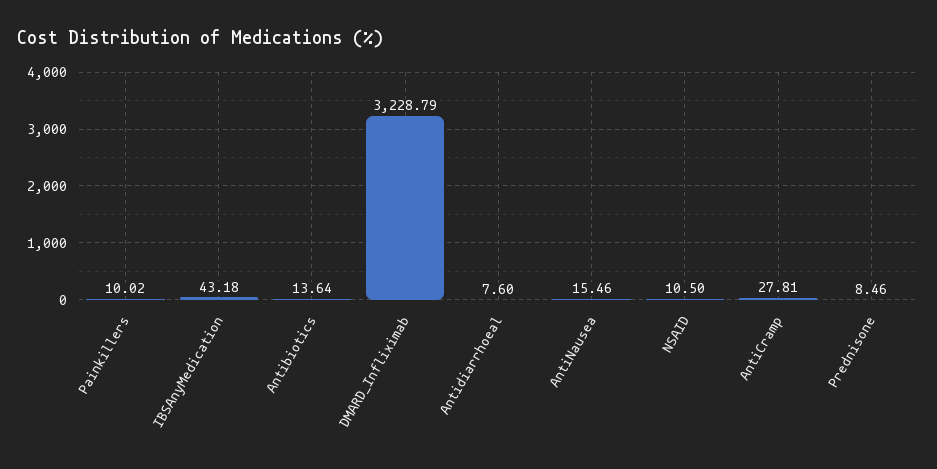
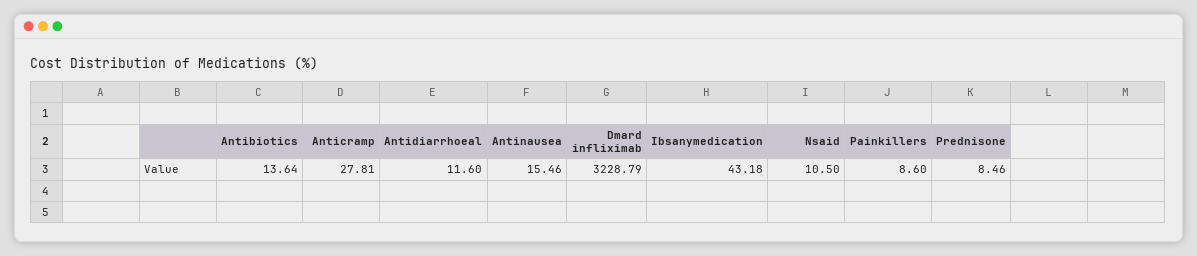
Painkillers: 10.02 -> 8.6
Antidiarrhoeal: 7.6 -> 11.6

